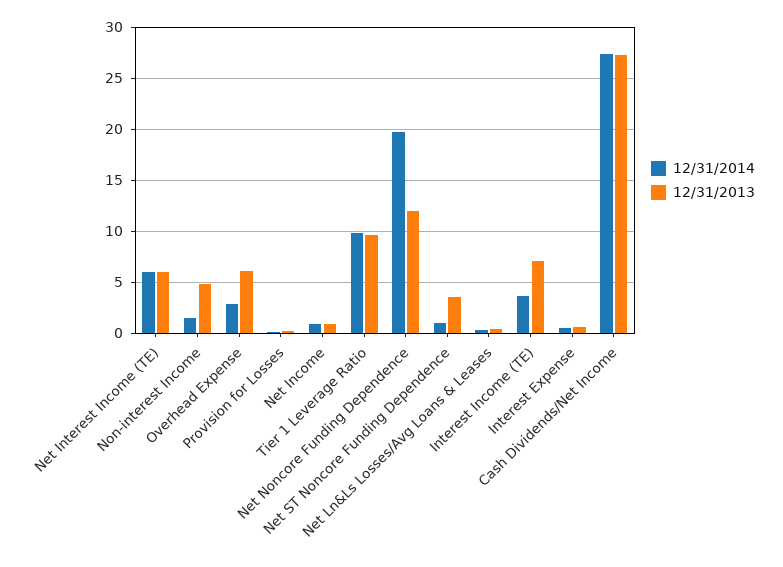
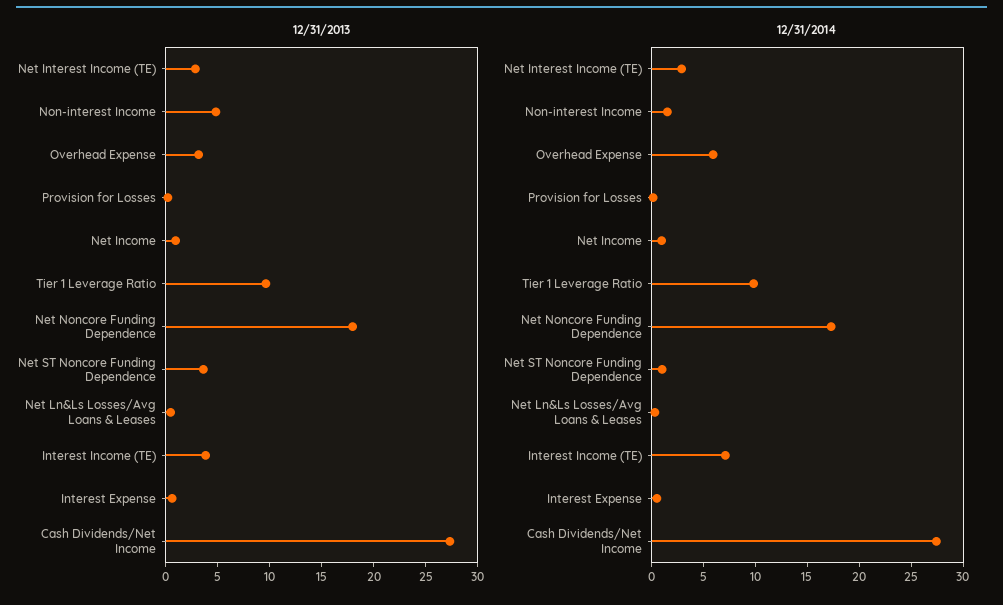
12/31/2014, Net Interest Income (TE): 6 -> 3
12/31/2013, Net Interest Income (TE): 6 -> 3
12/31/2014, Overhead Expense: 3 -> 6
12/31/2013, Overhead Expense: 6 -> 3
12/31/2014, Net Noncore Funding Dependence: 20 -> 17
12/31/2013, Net Noncore Funding Dependence: 12 -> 18
12/31/2014, Interest Income (TE): 4 -> 7
12/31/2013, Interest Income (TE): 7 -> 4

